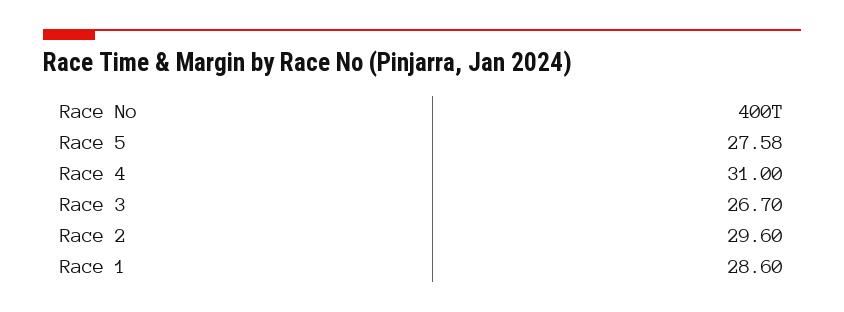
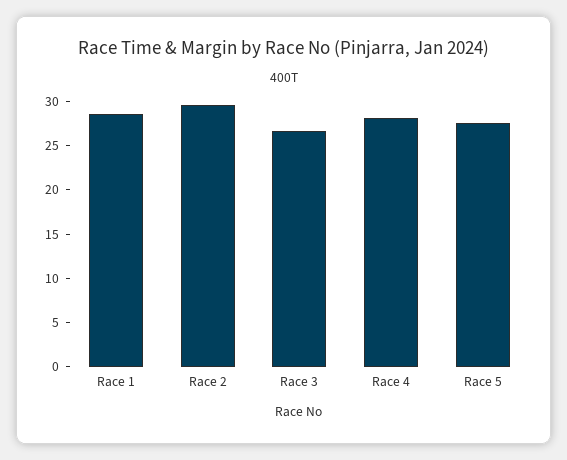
Race 4: 31 -> 28

